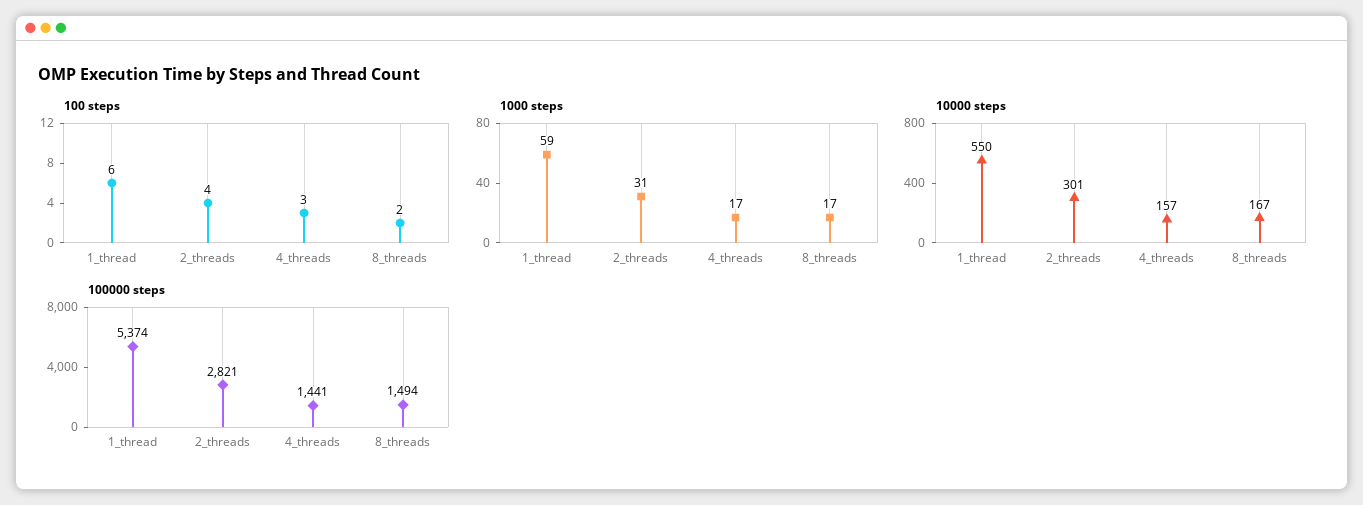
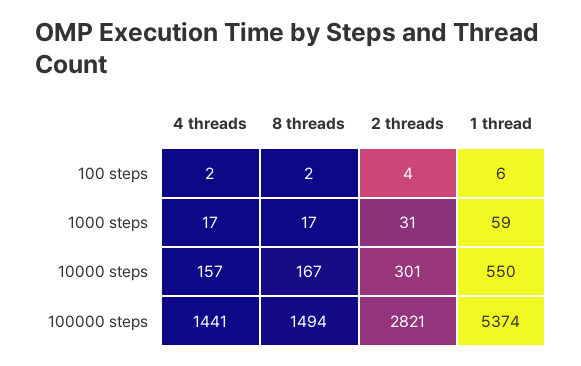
100 steps, 4_threads: 3 -> 2

